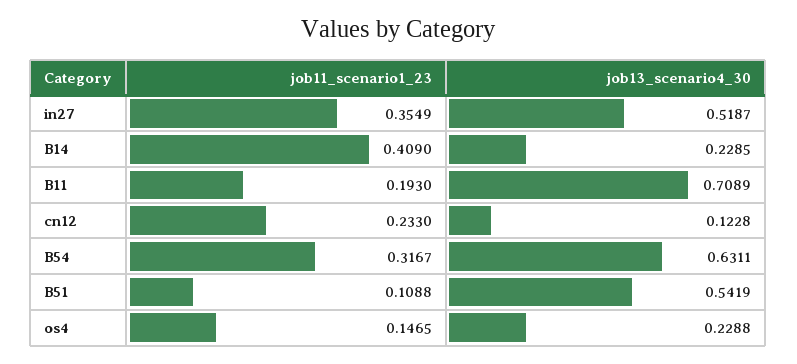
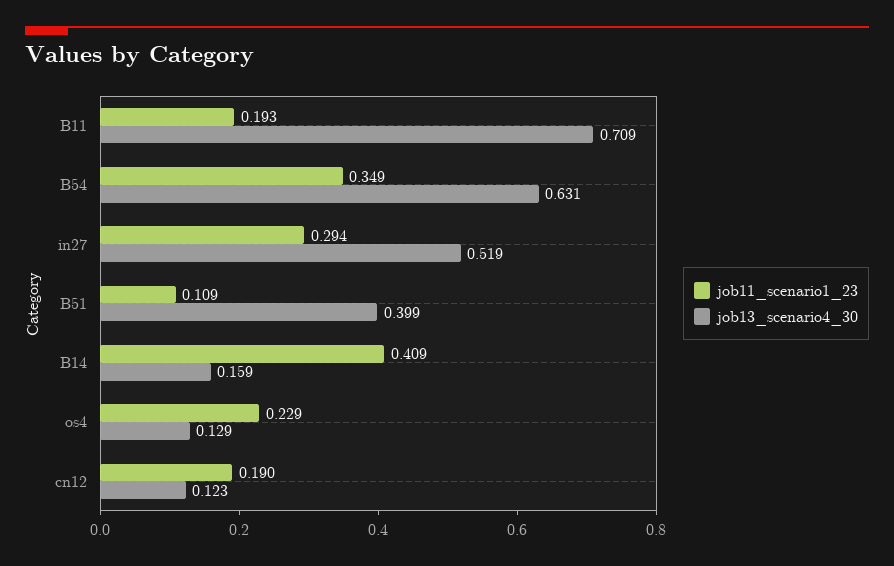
job11_scenario1_23, in27: 0.3549 -> 0.294
job13_scenario4_30, B14: 0.2285 -> 0.159
job11_scenario1_23, cn12: 0.233 -> 0.19
job11_scenario1_23, B54: 0.3167 -> 0.349
job13_scenario4_30, B51: 0.5419 -> 0.399
job11_scenario1_23, os4: 0.1465 -> 0.229
job13_scenario4_30, os4: 0.2288 -> 0.129

